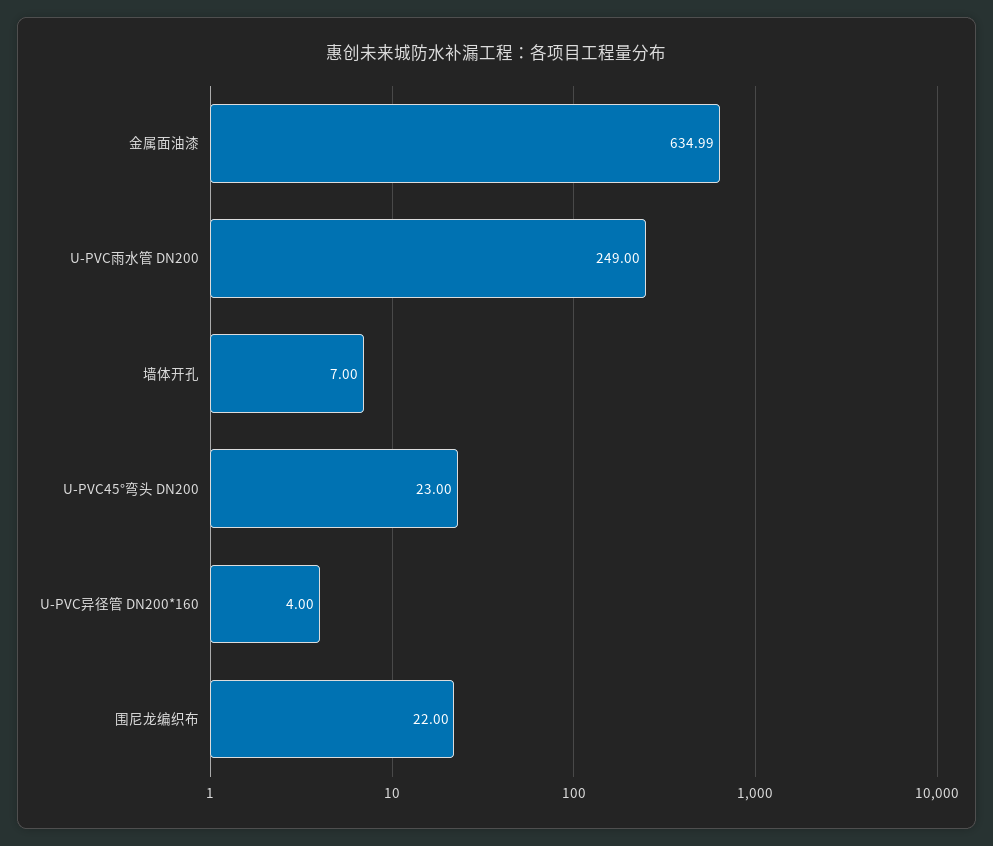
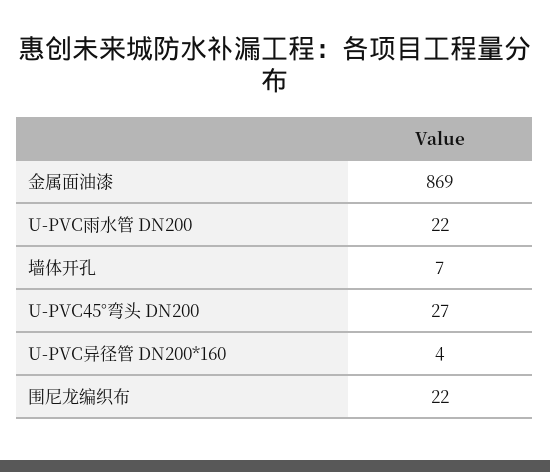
金属面油漆: 634.99 -> 869
U-PVC雨水管 DN200: 249 -> 22
U-PVC45°弯头 DN200: 23 -> 27

